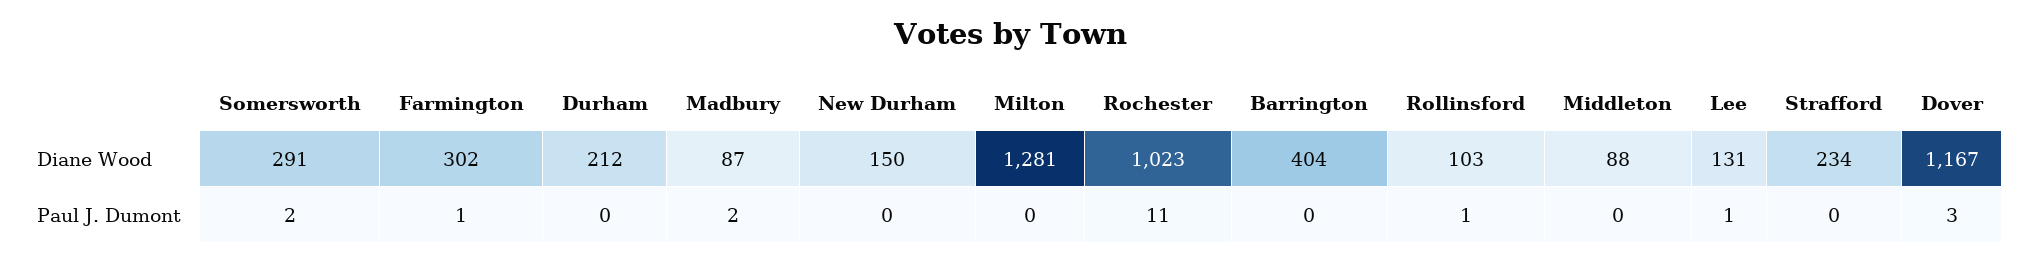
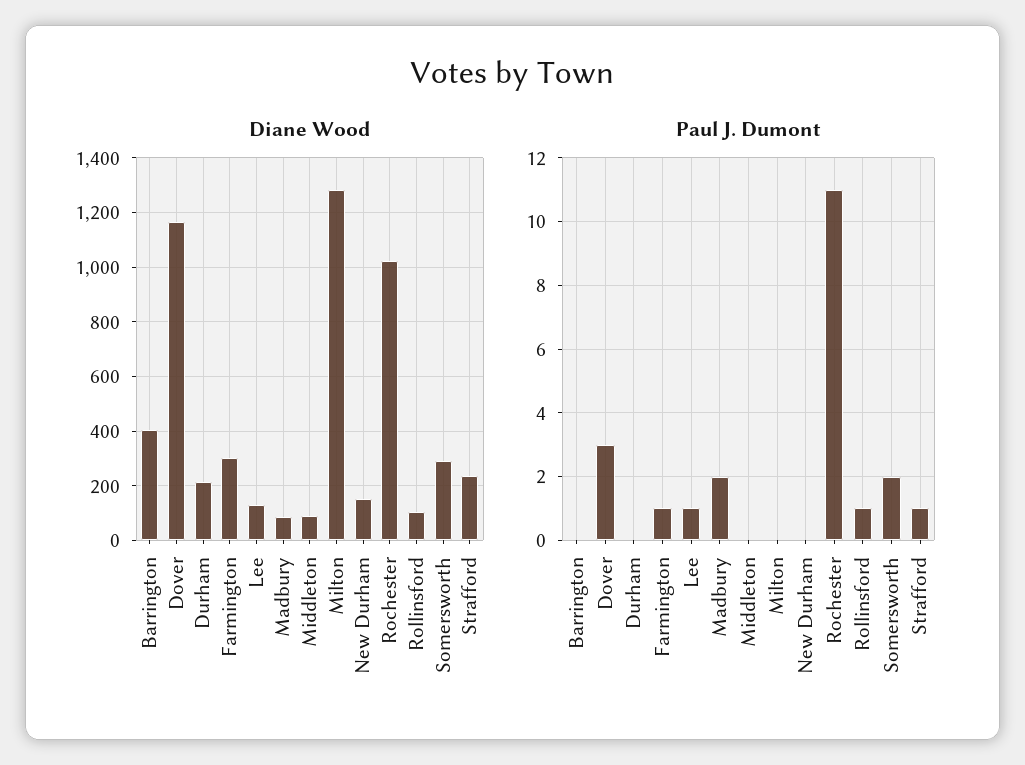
Paul J. Dumont, Strafford: 0 -> 1

